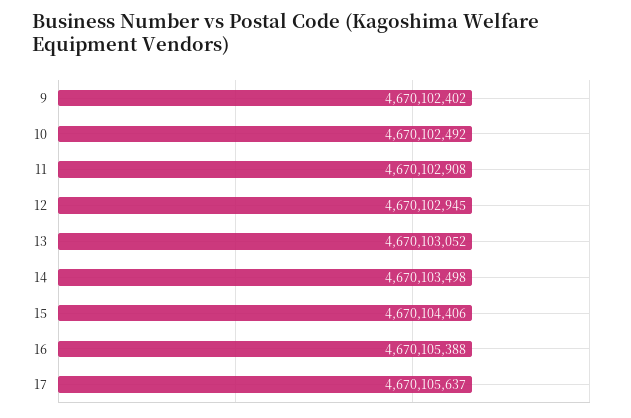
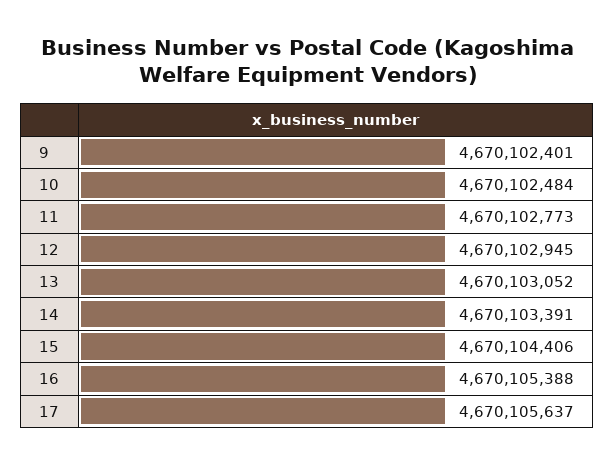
9: 4670102402 -> 4670102401
10: 4670102492 -> 4670102484
11: 4670102908 -> 4670102773
14: 4670103498 -> 4670103391

